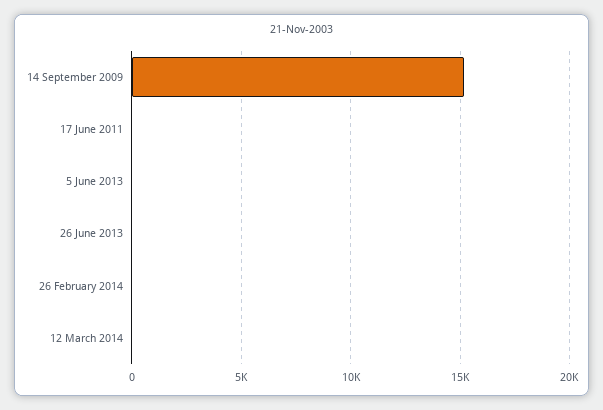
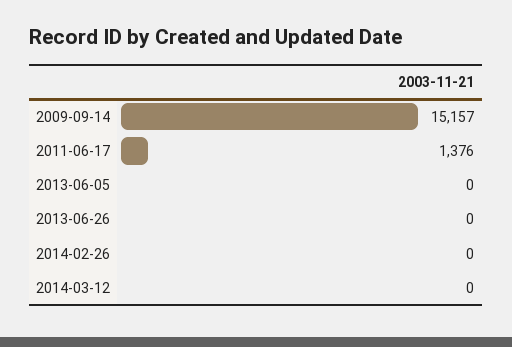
17 June 2011: 0 -> 1376

